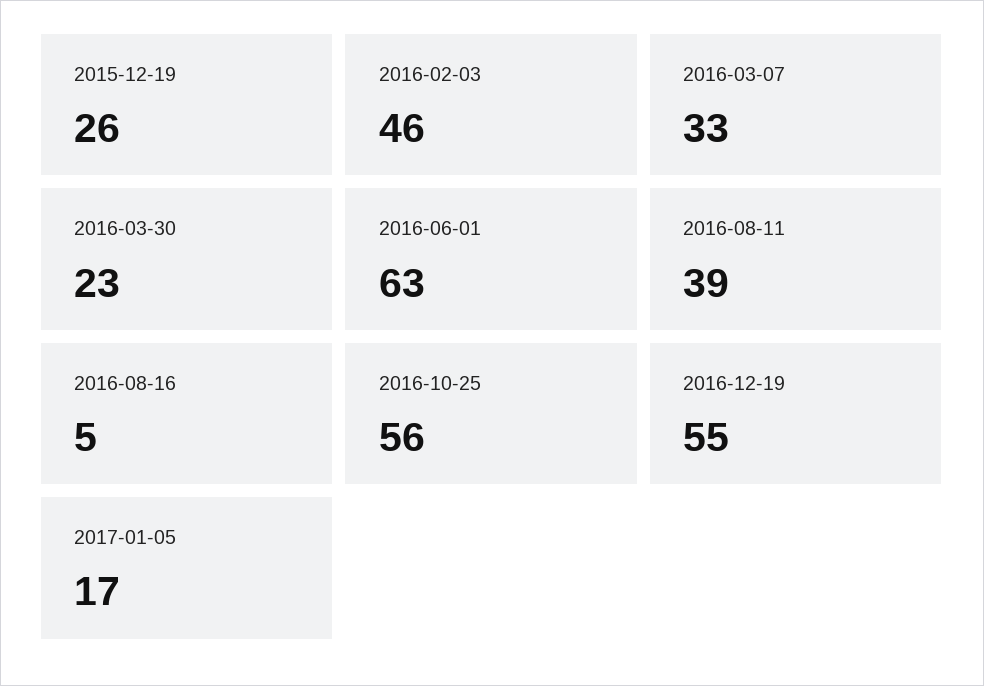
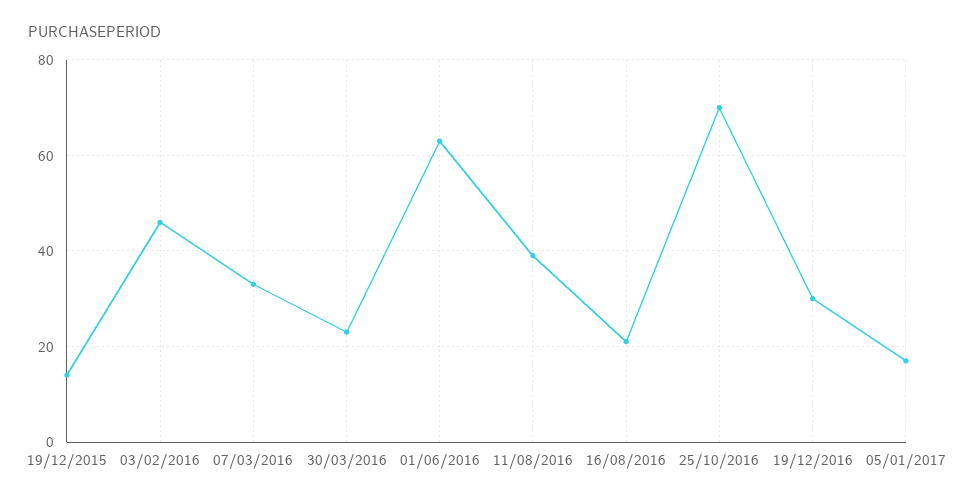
2015-12-19: 26 -> 15
2016-08-16: 5 -> 20
2016-10-25: 56 -> 70
2016-12-19: 55 -> 30

